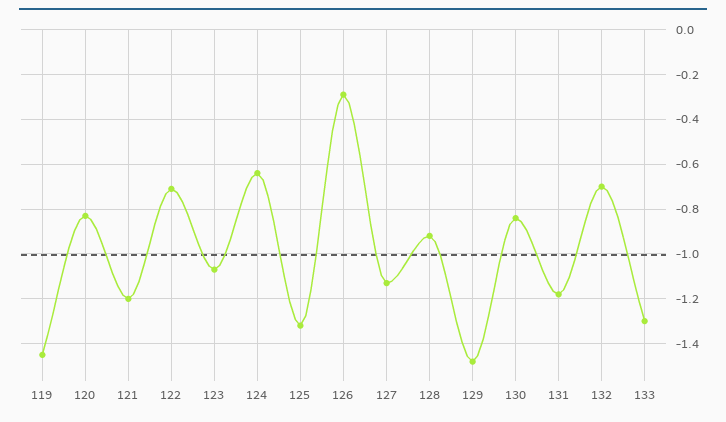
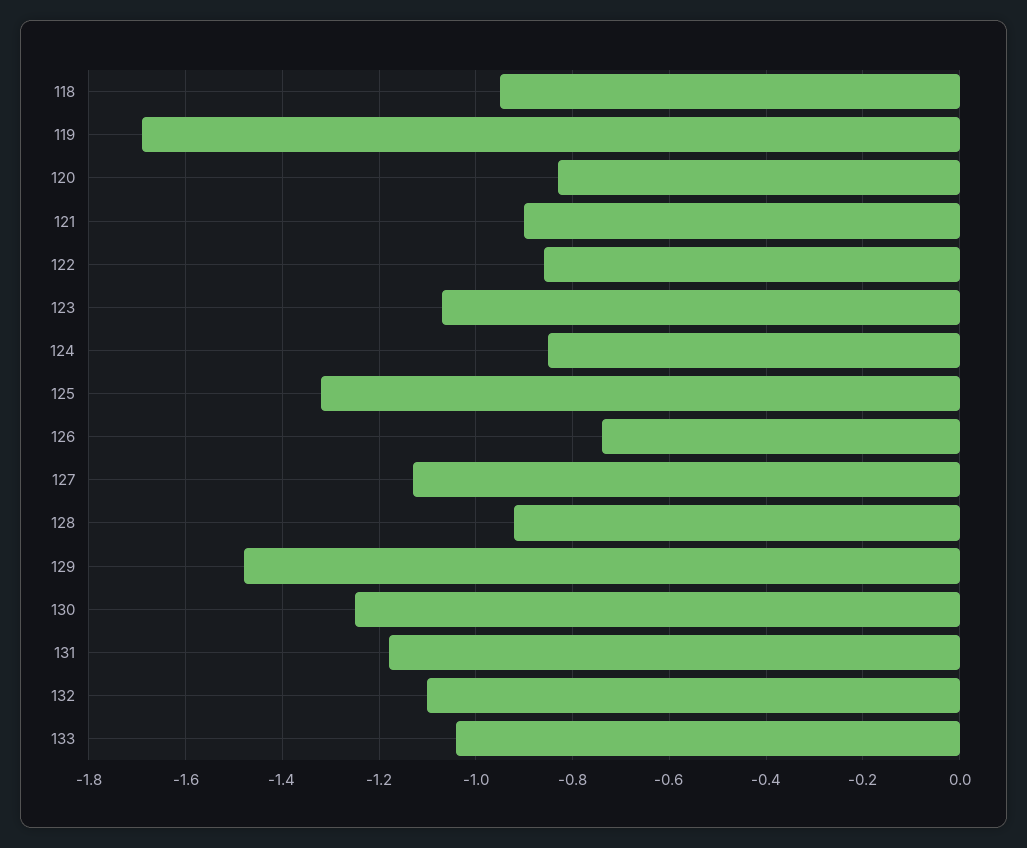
119: -1.45 -> -1.7
121: -1.2 -> -0.9
122: -0.7 -> -0.85
124: -0.65 -> -0.85
126: -0.3 -> -0.75
130: -0.85 -> -1.25
132: -0.7 -> -1.1
133: -1.3 -> -1.05
118: none -> -0.95

